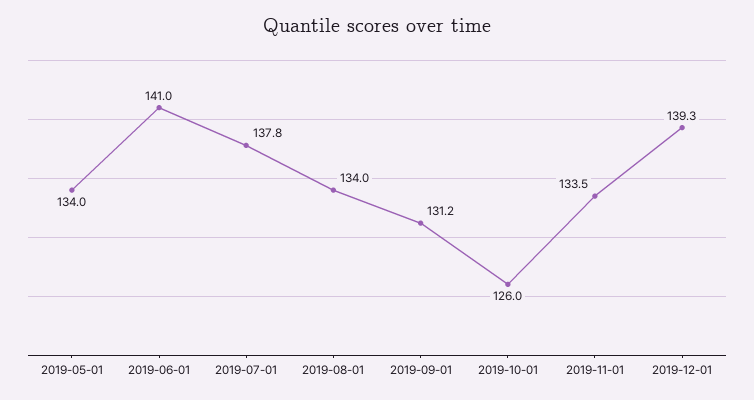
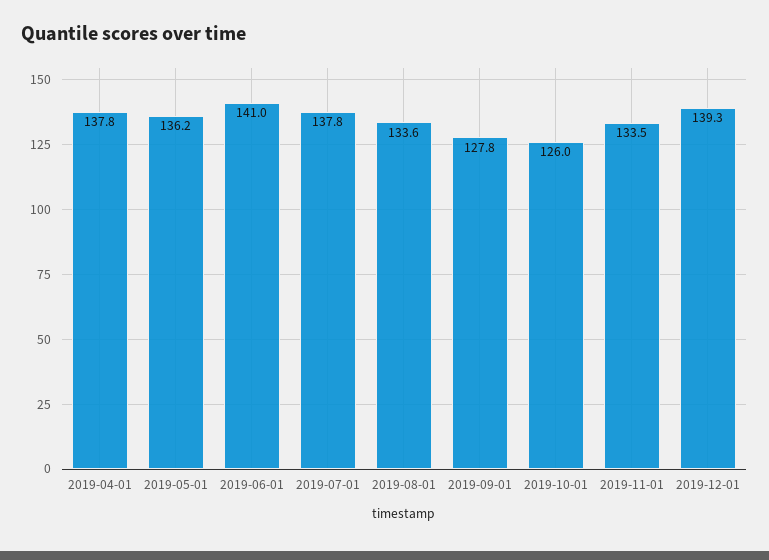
2019-05-01: 134 -> 136.2
2019-08-01: 134 -> 133.6
2019-09-01: 131.2 -> 127.8
2019-04-01: none -> 137.8

